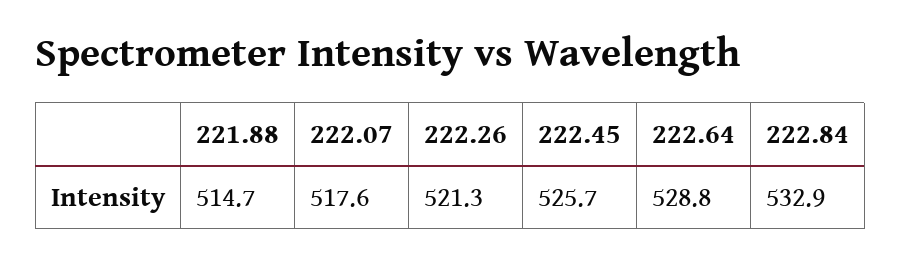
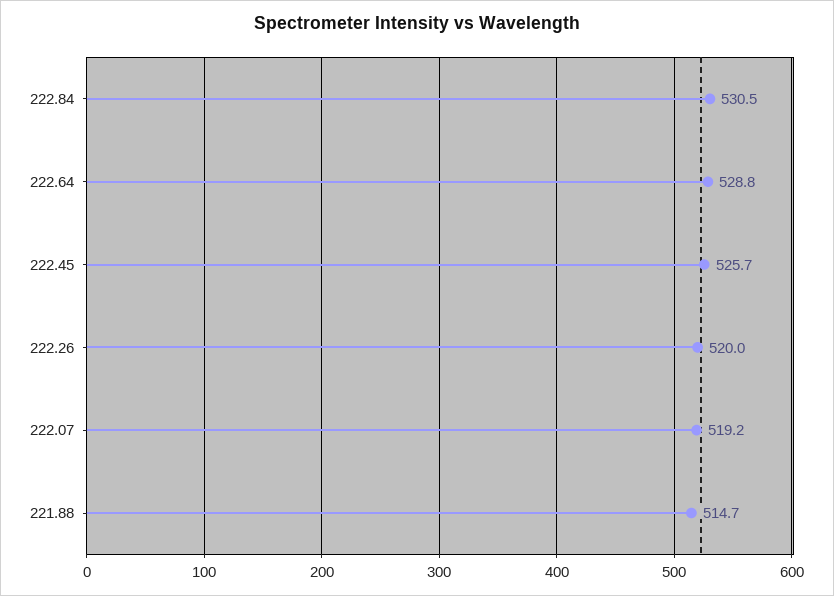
222.07: 517.6 -> 519.2
222.26: 521.3 -> 520
222.84: 532.9 -> 530.5

